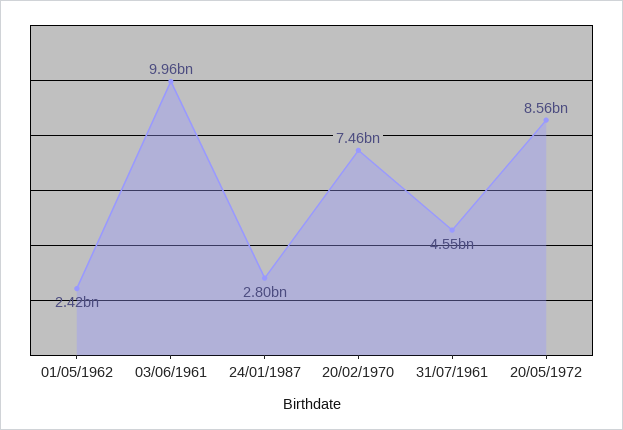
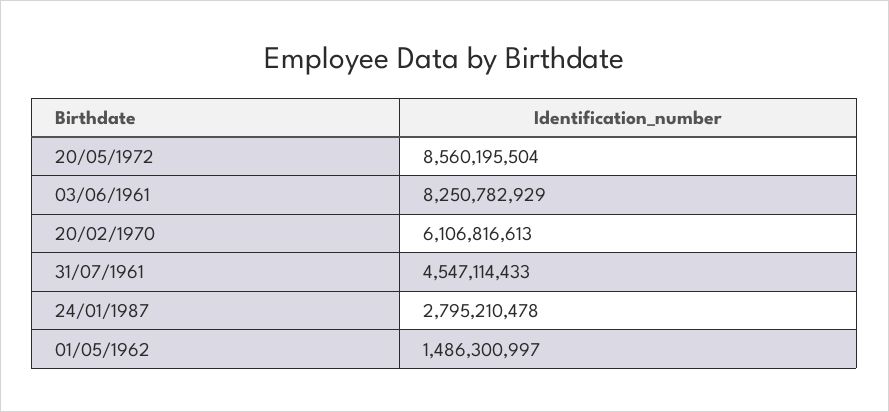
01/05/1962: 2420000000 -> 1486300997
03/06/1961: 9960000000 -> 8250782929
20/02/1970: 7460000000 -> 6106816613

